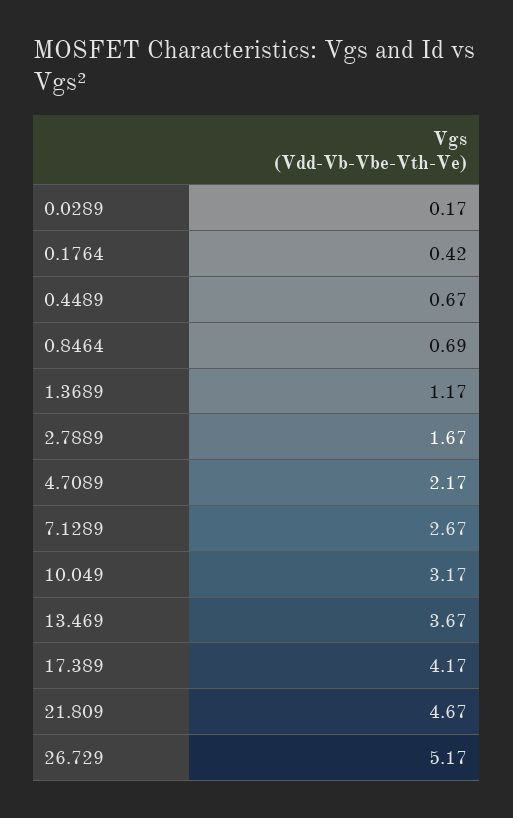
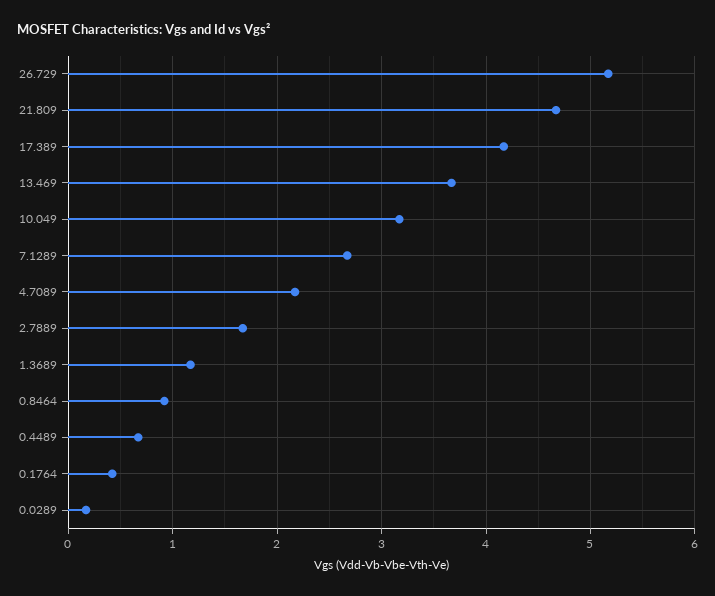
0.8464: 0.69 -> 0.9

